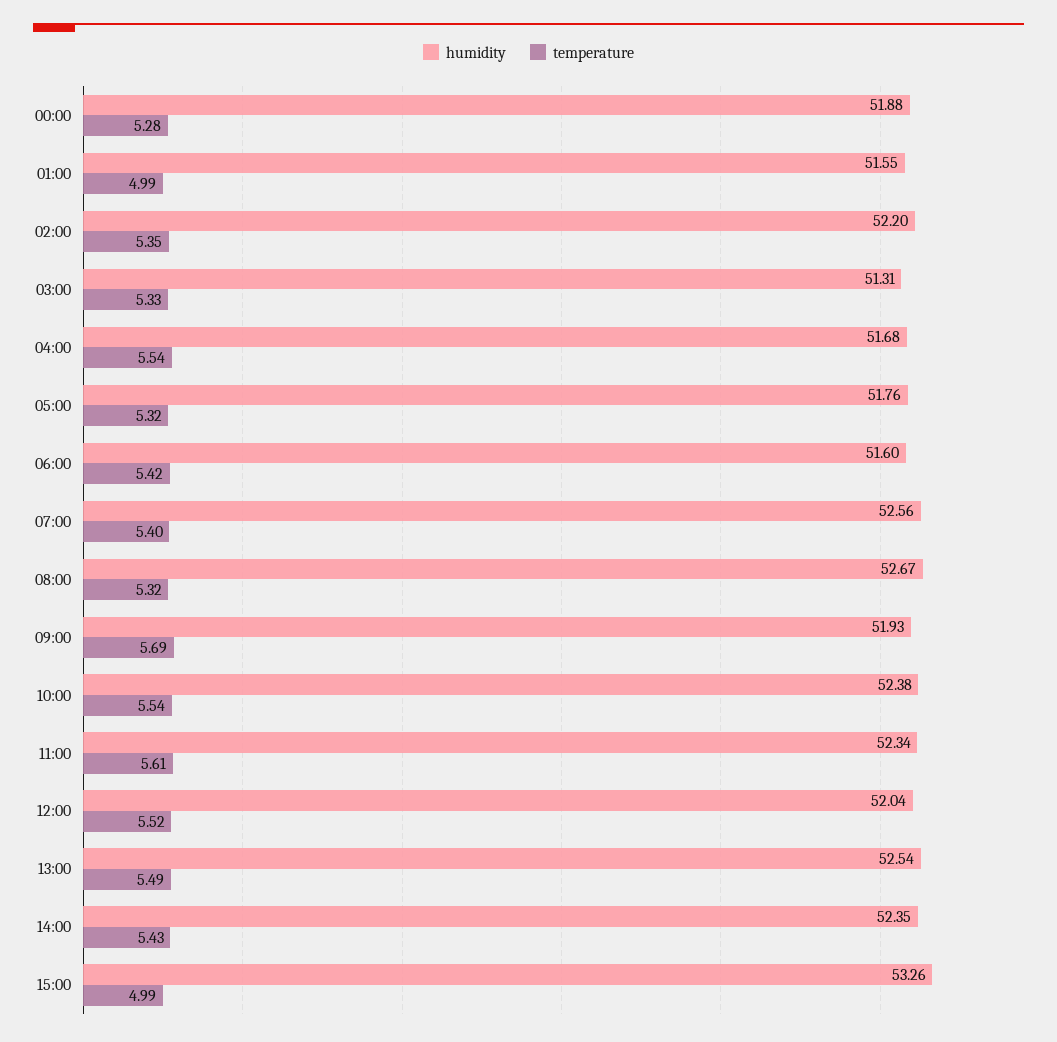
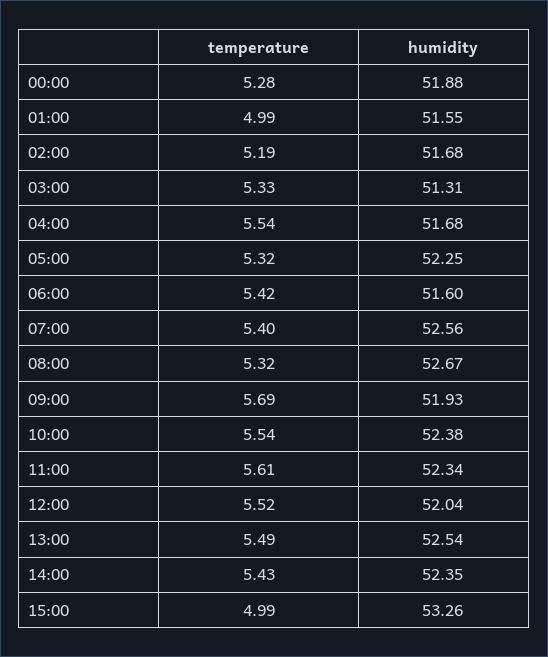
humidity, 02:00: 52.2 -> 51.68
temperature, 02:00: 5.35 -> 5.19
humidity, 05:00: 51.76 -> 52.25

